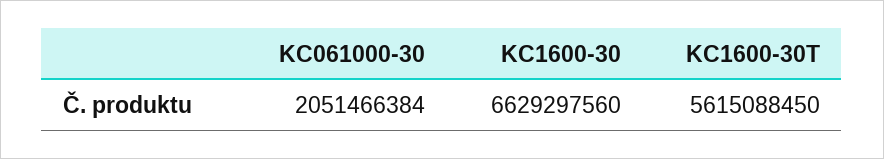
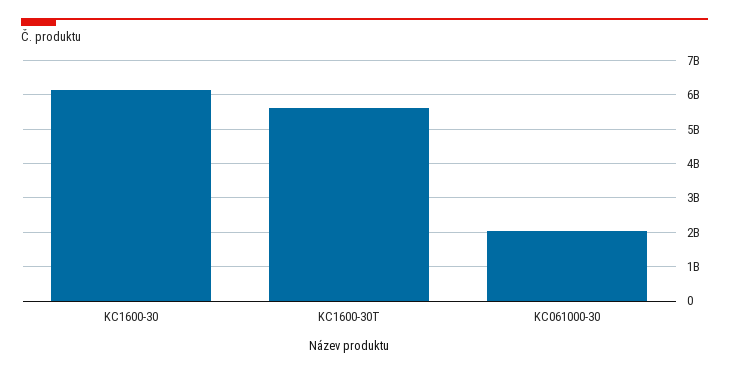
KC1600-30: 6629297560 -> 6200000000

